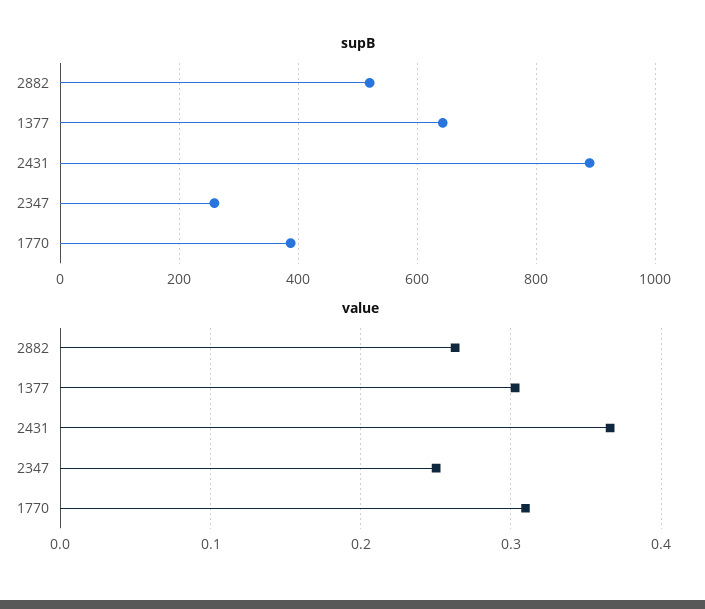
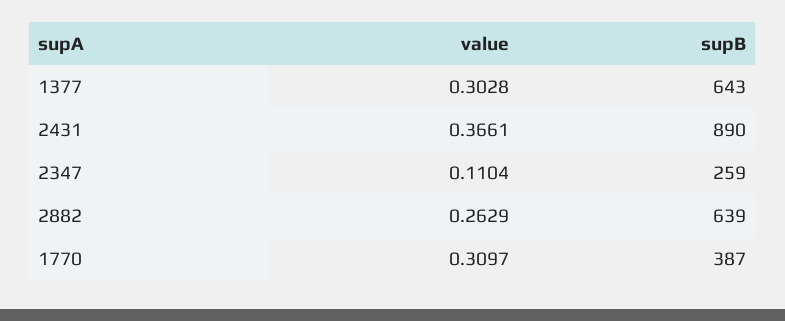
supB, 2882: 520 -> 639
value, 2347: 0.25 -> 0.1104

